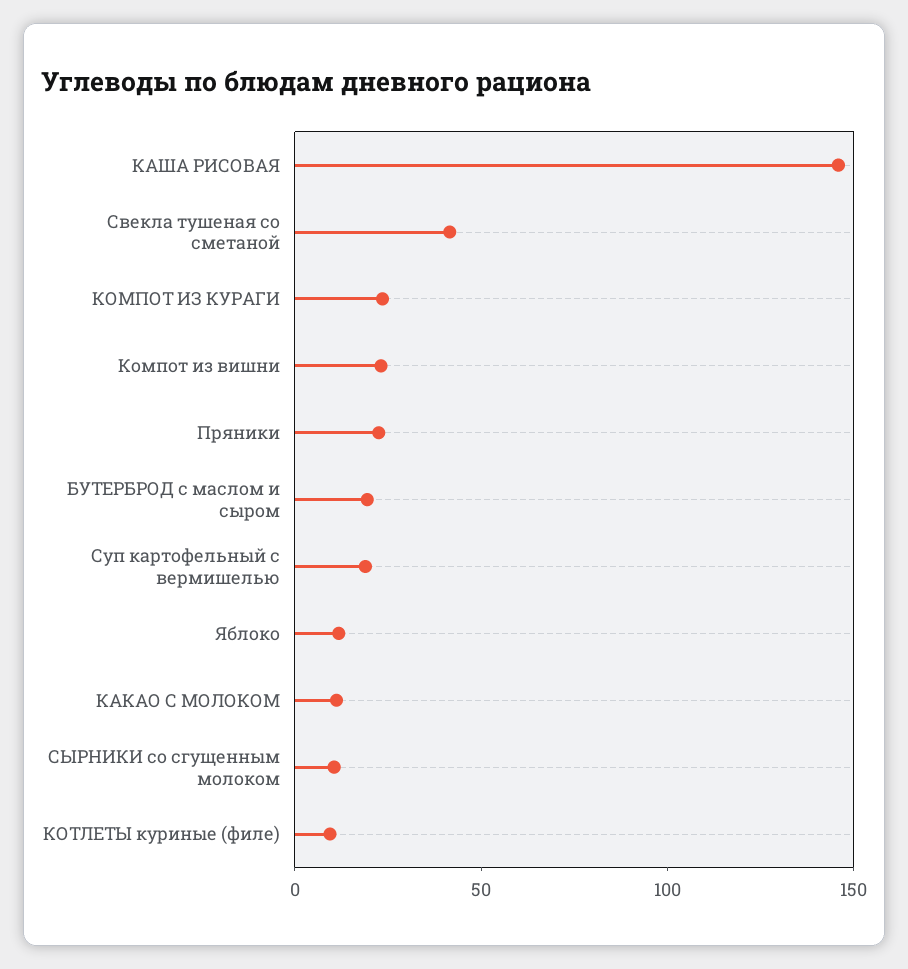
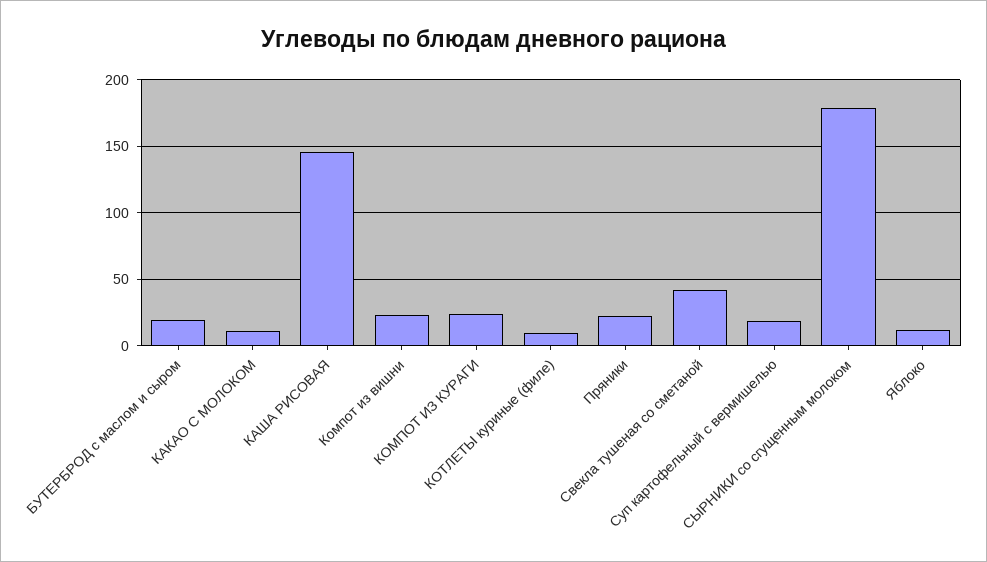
СЫРНИКИ со сгущенным молоком: 10 -> 180

